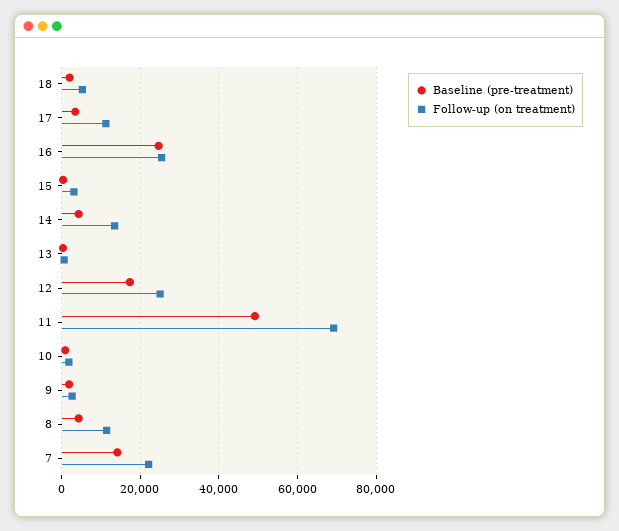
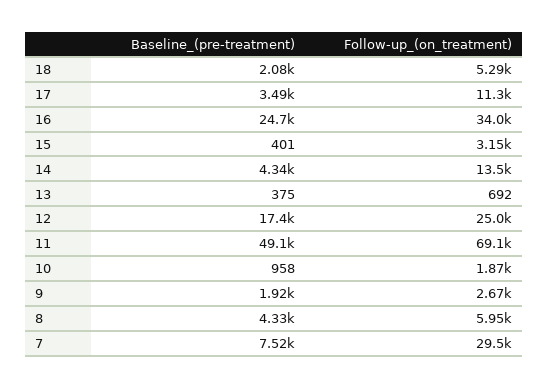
Follow-up (on treatment), 16: 26000 -> 34000
Follow-up (on treatment), 8: 12000 -> 5950
Baseline (pre-treatment), 7: 14000 -> 7520
Follow-up (on treatment), 7: 22000 -> 29500

